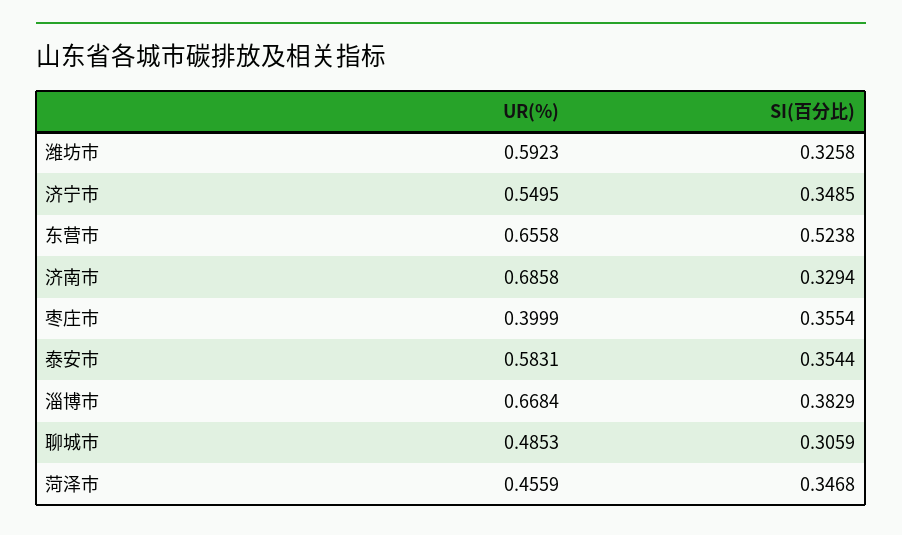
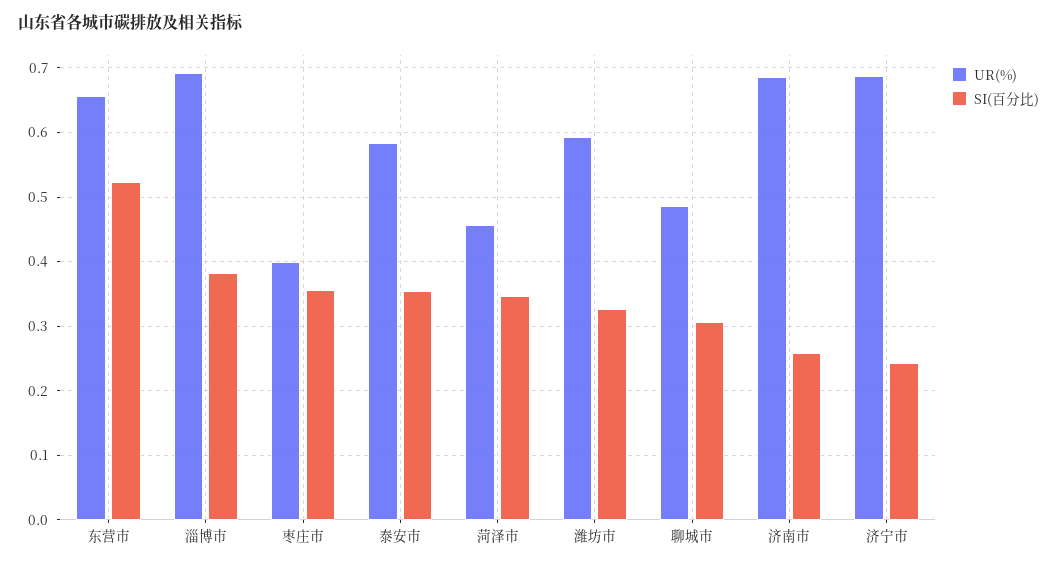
UR(%), 济宁市: 0.5495 -> 0.69
SI(百分比), 济宁市: 0.3485 -> 0.24
SI(百分比), 济南市: 0.3294 -> 0.26
UR(%), 淄博市: 0.6684 -> 0.69

